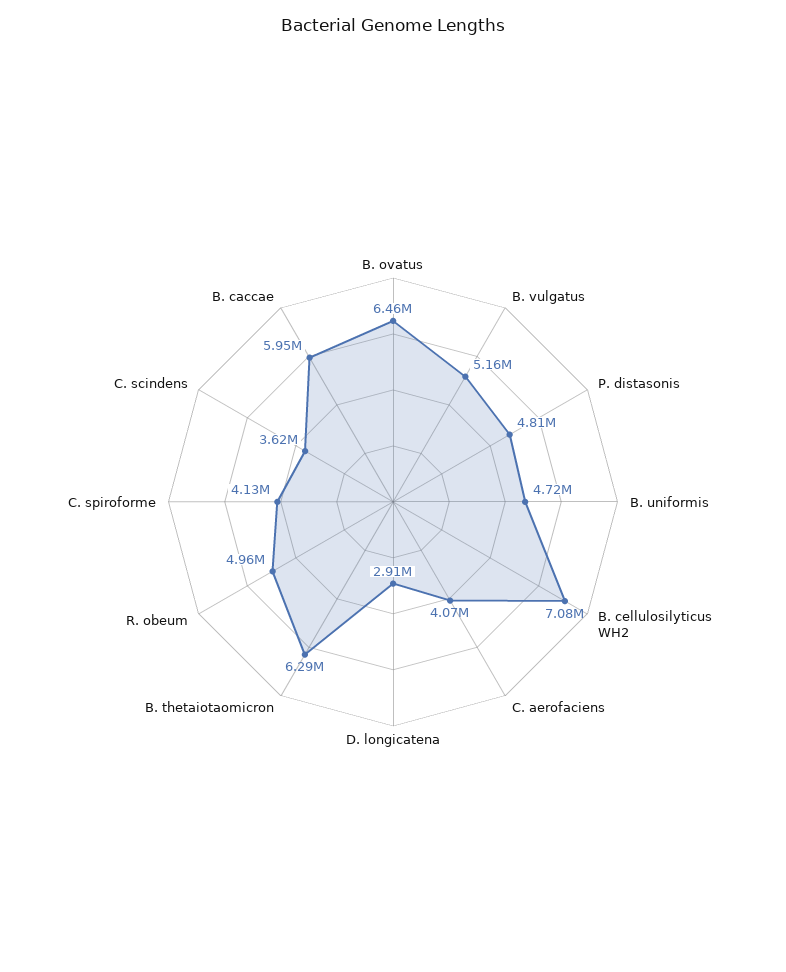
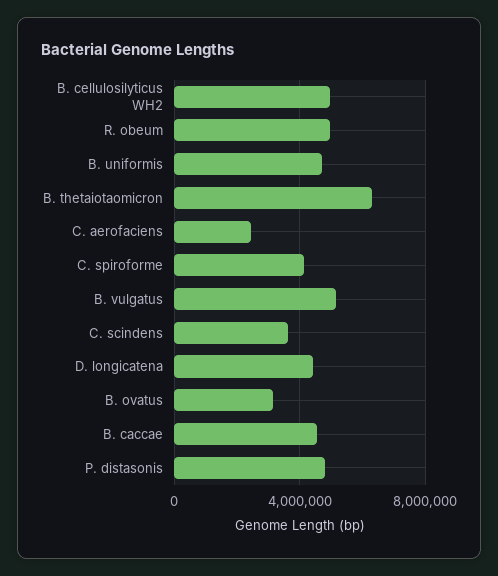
B. ovatus: 6460000 -> 3000000
B. cellulosilyticus WH2: 7080000 -> 5000000
C. aerofaciens: 4070000 -> 2500000
D. longicatena: 2910000 -> 4500000
B. caccae: 5950000 -> 4500000

